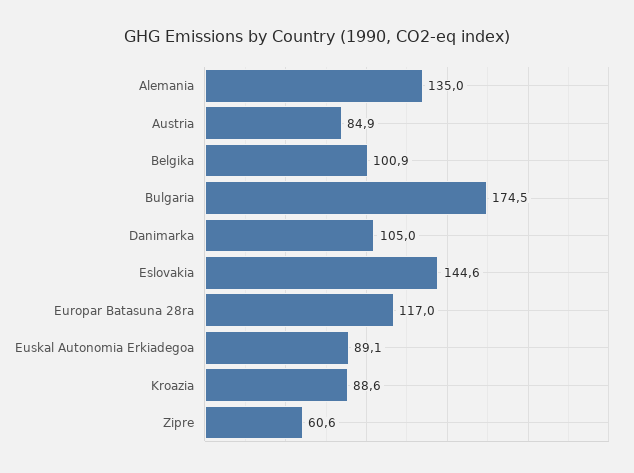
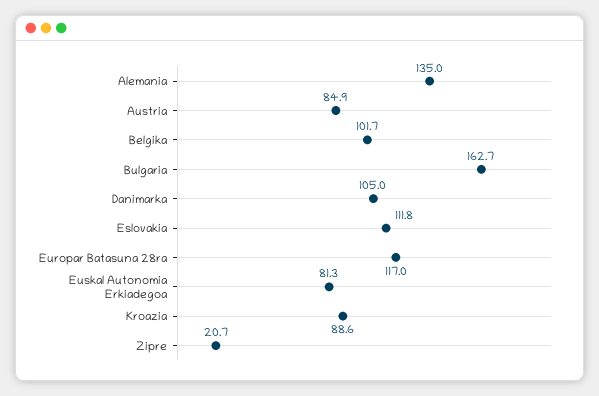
Belgika: 100.9 -> 101.7
Bulgaria: 174.5 -> 162.7
Eslovakia: 144.6 -> 111.8
Euskal Autonomia Erkiadegoa: 89.1 -> 81.3
Zipre: 60.6 -> 20.7

